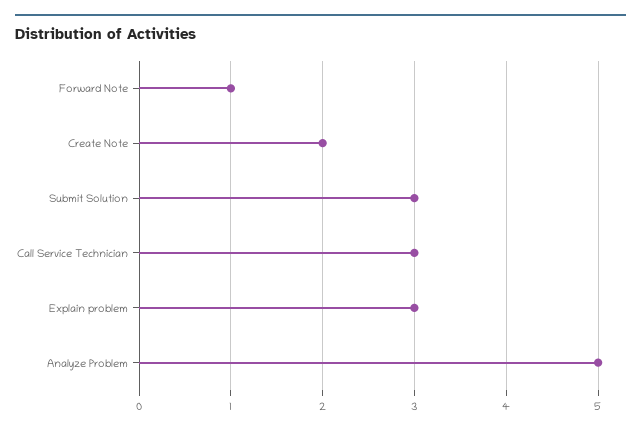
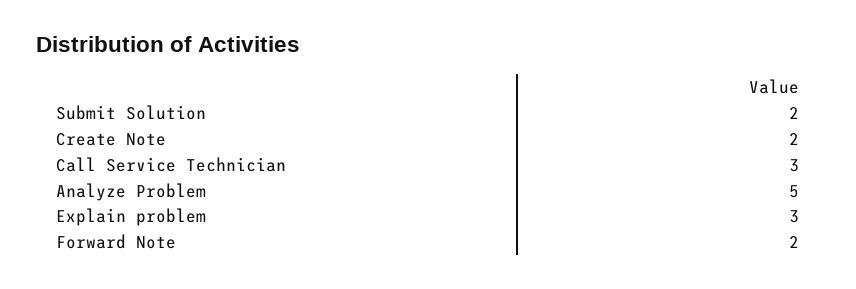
Forward Note: 1 -> 2
Submit Solution: 3 -> 2

